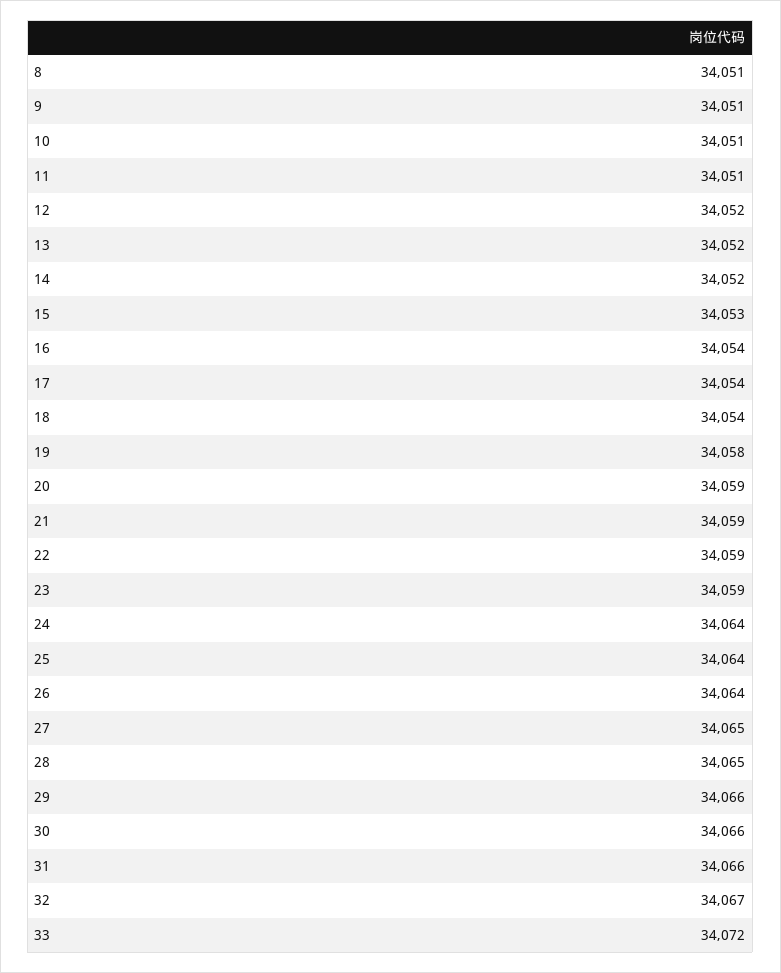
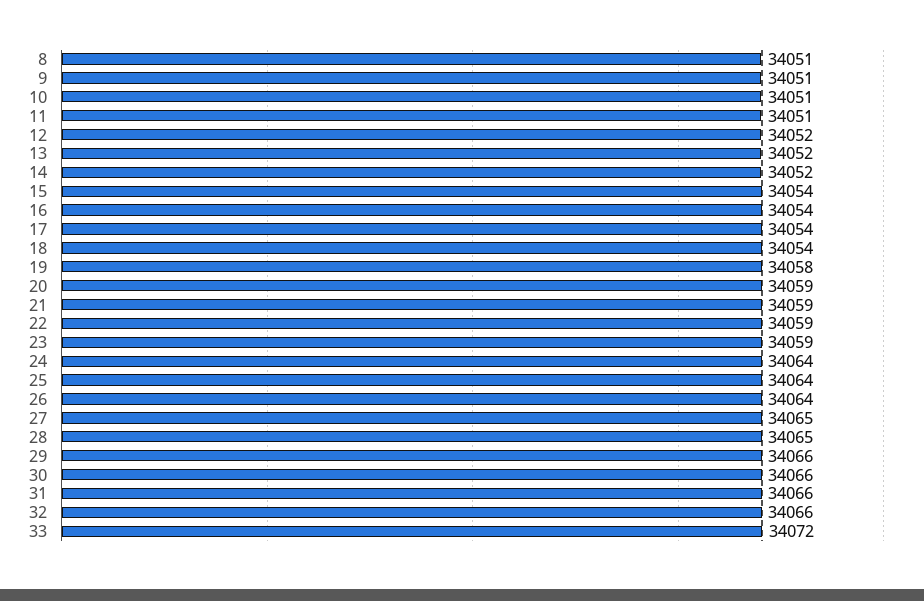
15: 34053 -> 34054
32: 34067 -> 34066

